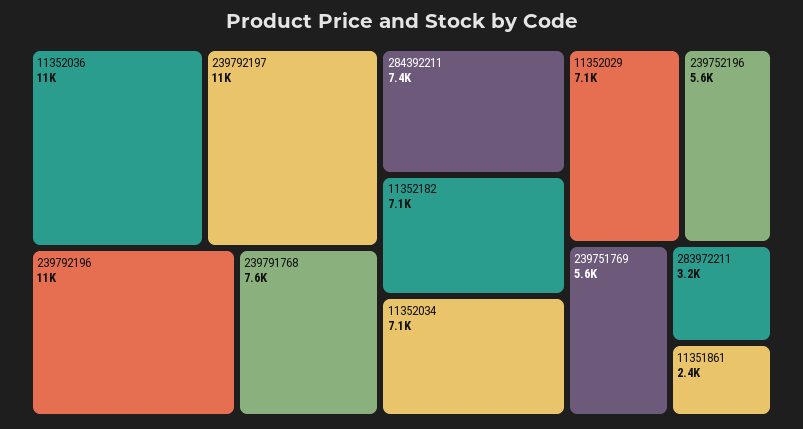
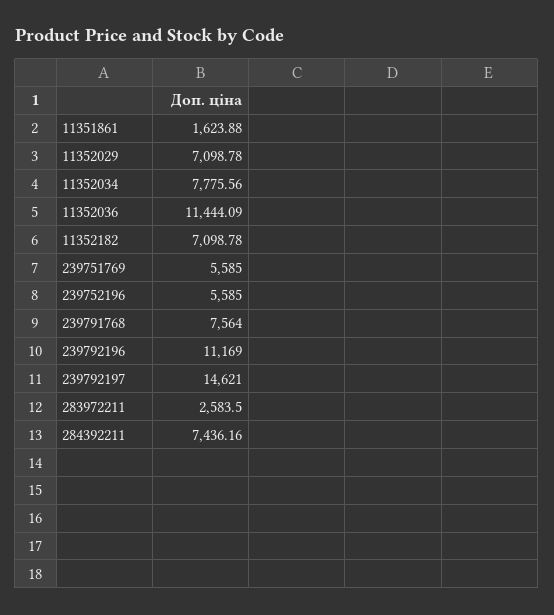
239792197: 11000 -> 14621
11352034: 7100 -> 7775.56
283972211: 3200 -> 2583.5
11351861: 2400 -> 1623.88

